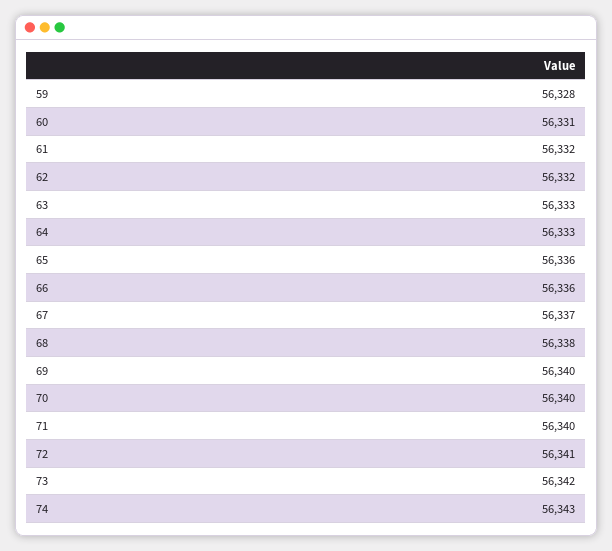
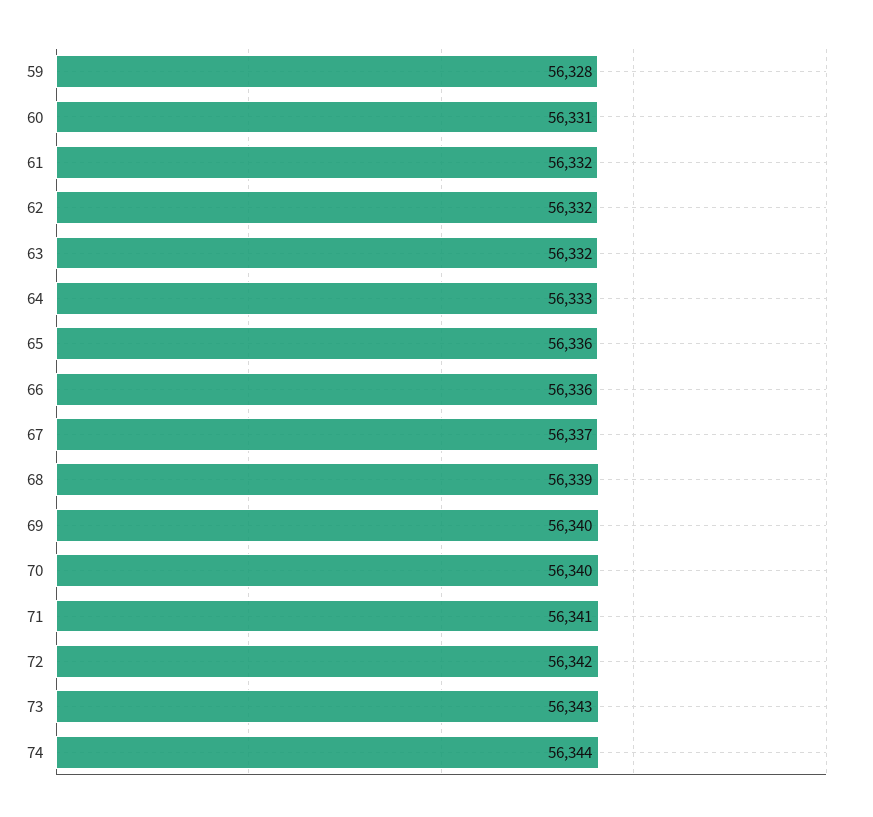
63: 56333 -> 56332
68: 56338 -> 56339
71: 56340 -> 56341
72: 56341 -> 56342
73: 56342 -> 56343
74: 56343 -> 56344

